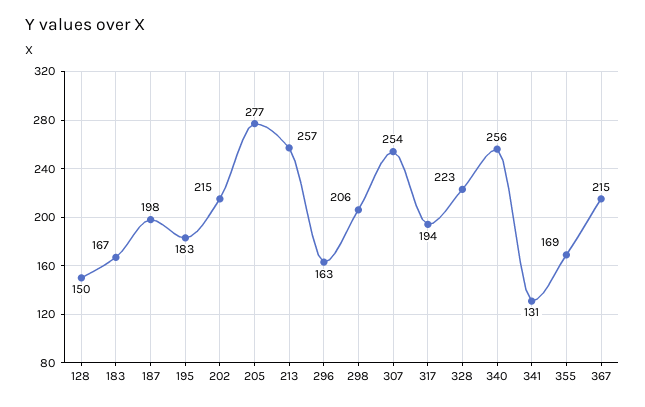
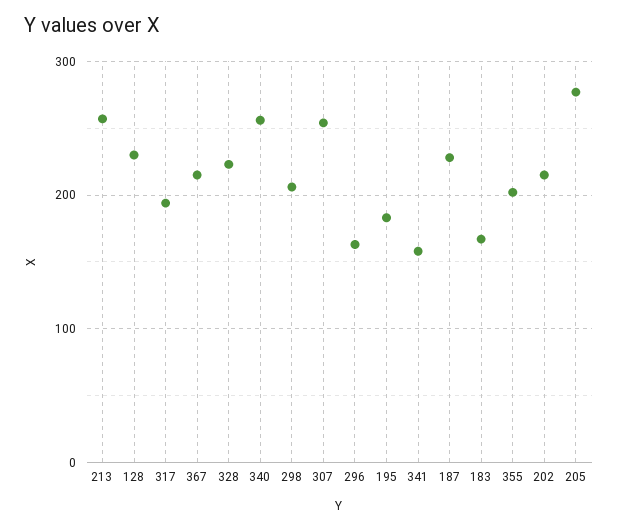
128: 150 -> 230
187: 198 -> 230
341: 131 -> 160
355: 169 -> 200

